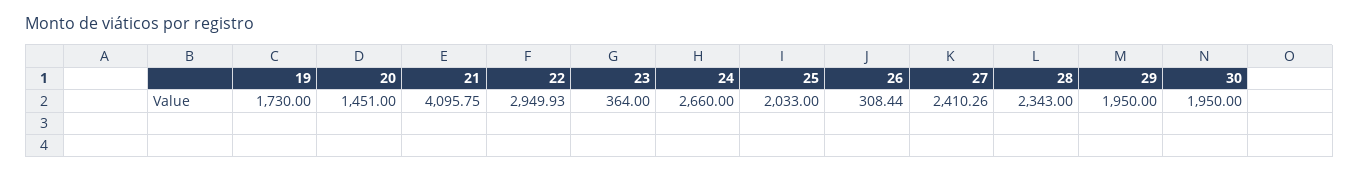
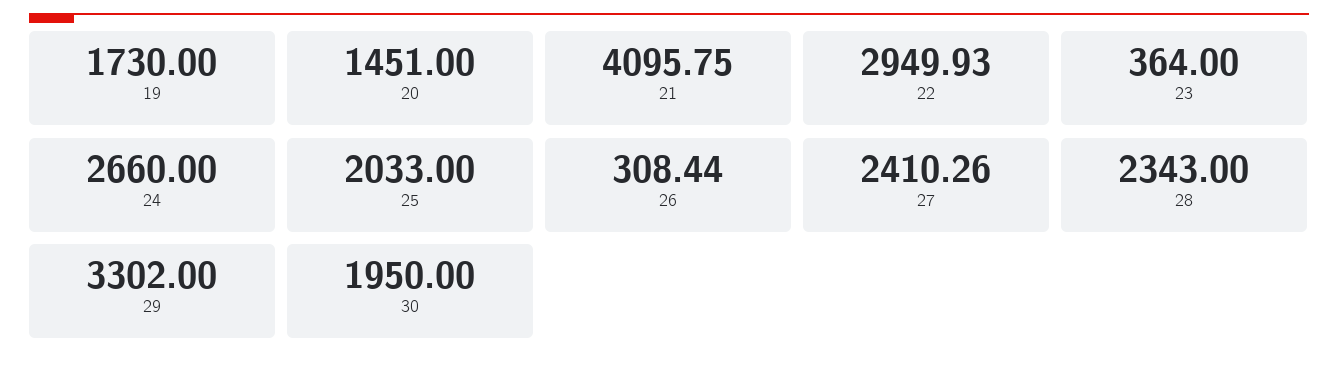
29: 1950 -> 3302

